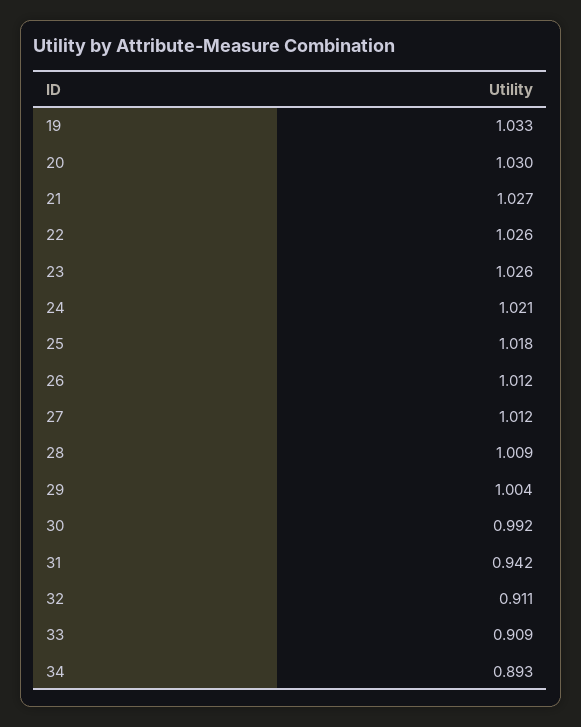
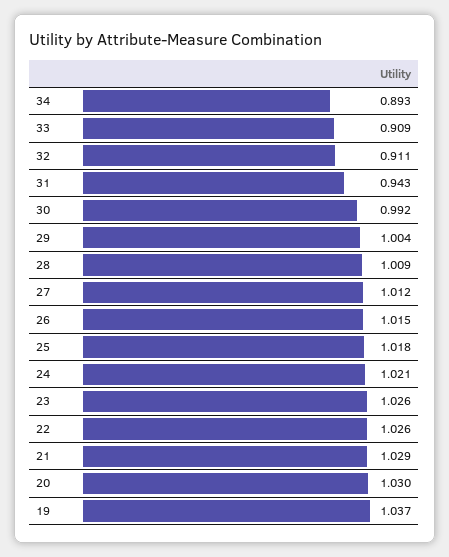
19: 1.033 -> 1.037
21: 1.027 -> 1.029
26: 1.012 -> 1.015
31: 0.942 -> 0.943

